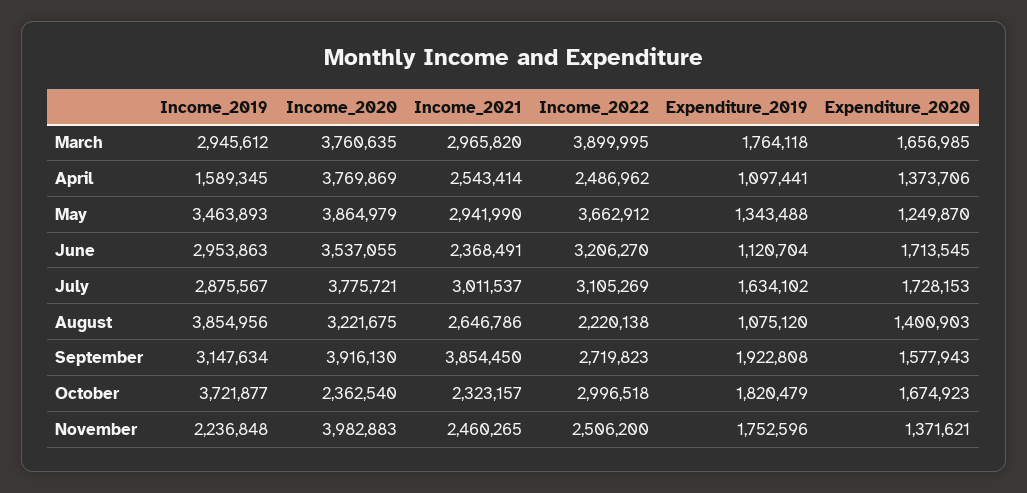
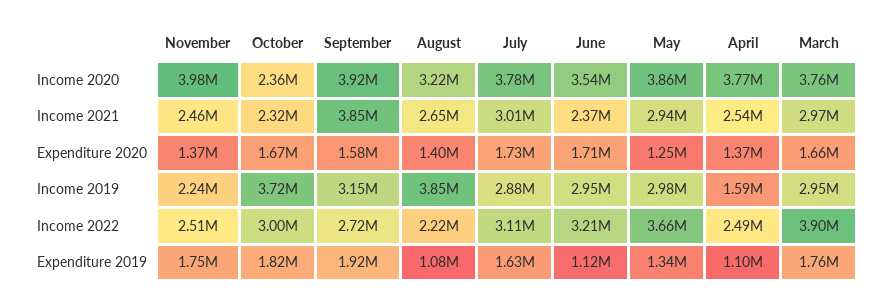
Income_2019, May: 3463893 -> 2980000

